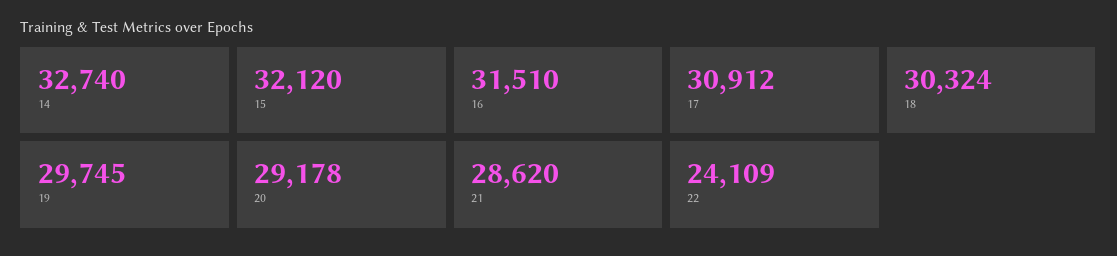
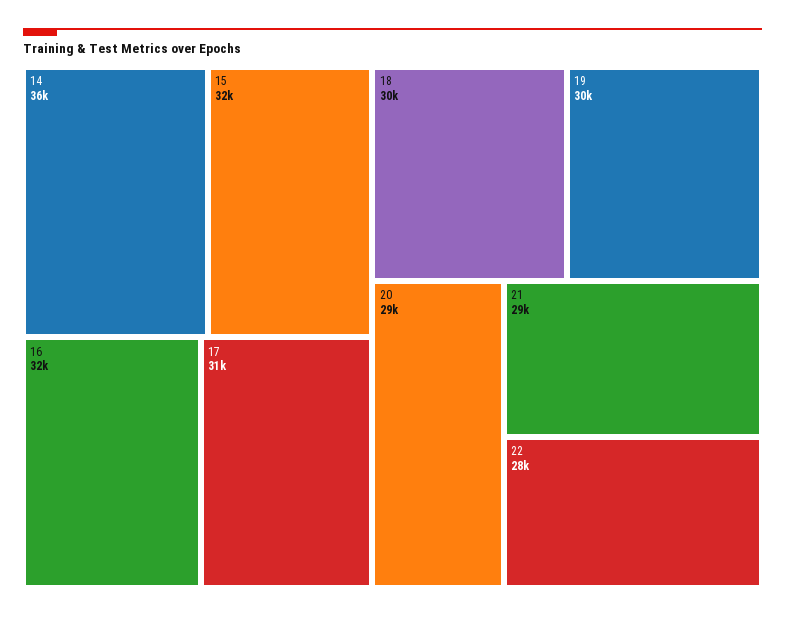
14: 32740 -> 36000
22: 24109 -> 28000

